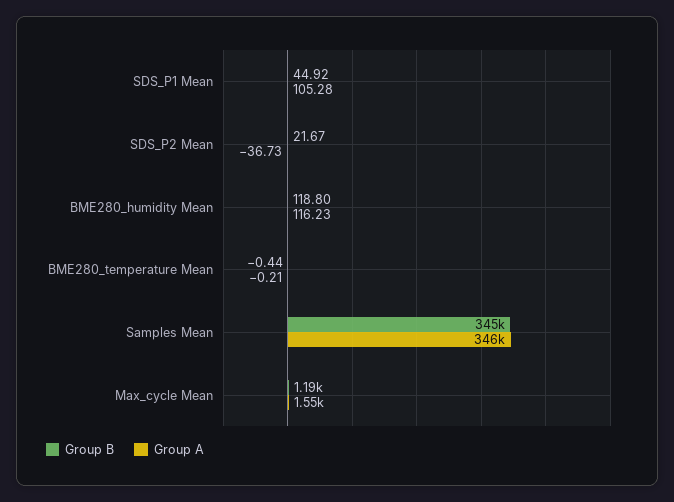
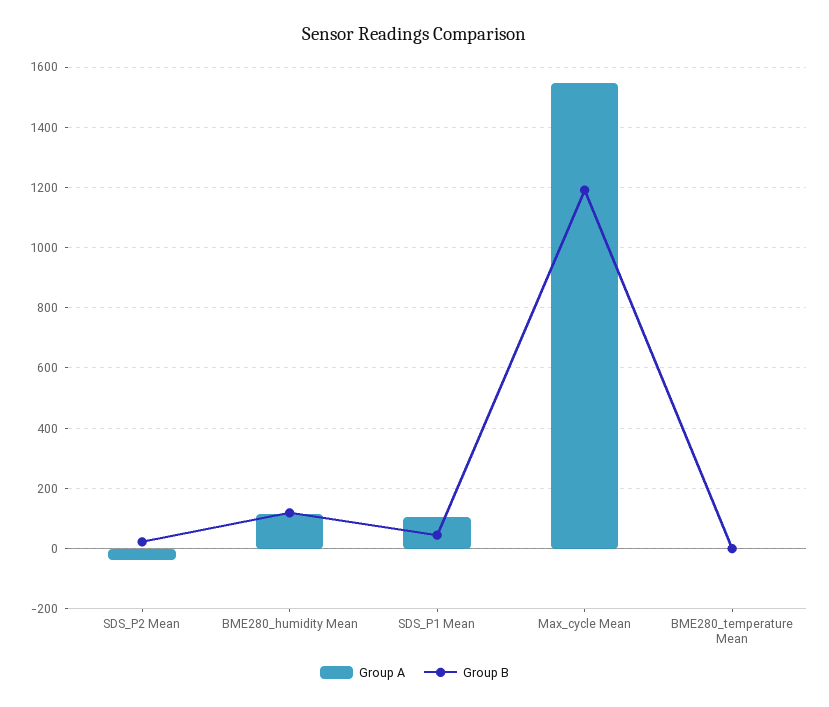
Group B, Samples Mean: 345000 -> none
Group A, Samples Mean: 346000 -> none

